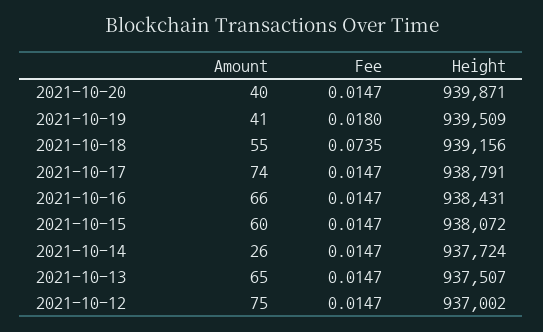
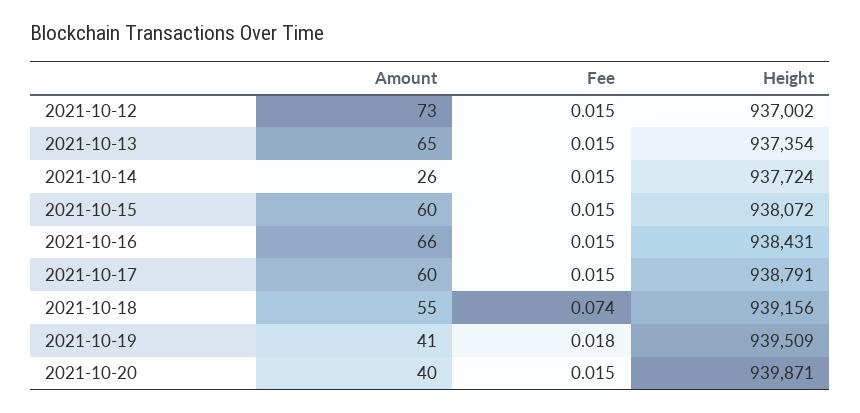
Amount, 2021-10-17: 74 -> 60
Height, 2021-10-13: 937507 -> 937354
Amount, 2021-10-12: 75 -> 73

